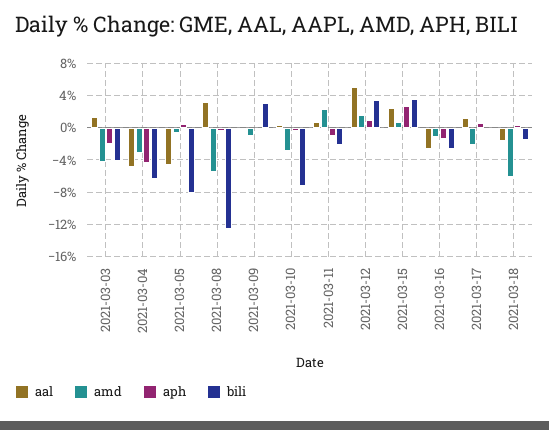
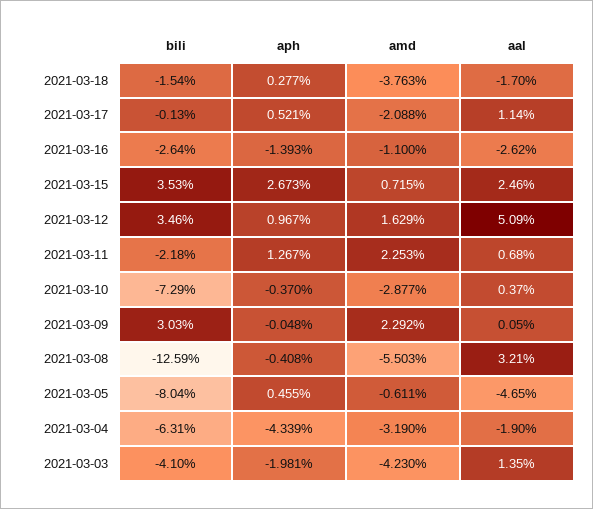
aal, 2021-03-04: -5 -> -1.9
amd, 2021-03-09: -1 -> 2.292
aph, 2021-03-11: -1 -> 1.267
amd, 2021-03-18: -6 -> -3.763

